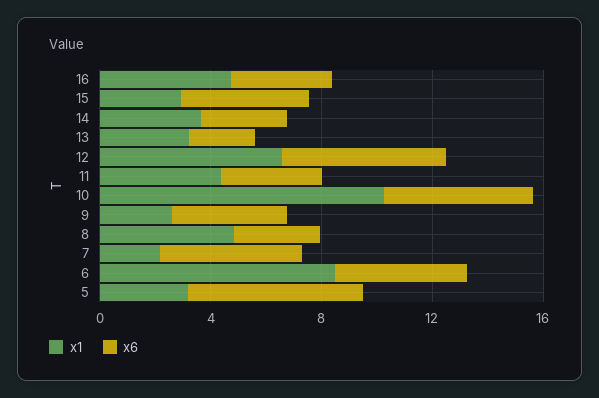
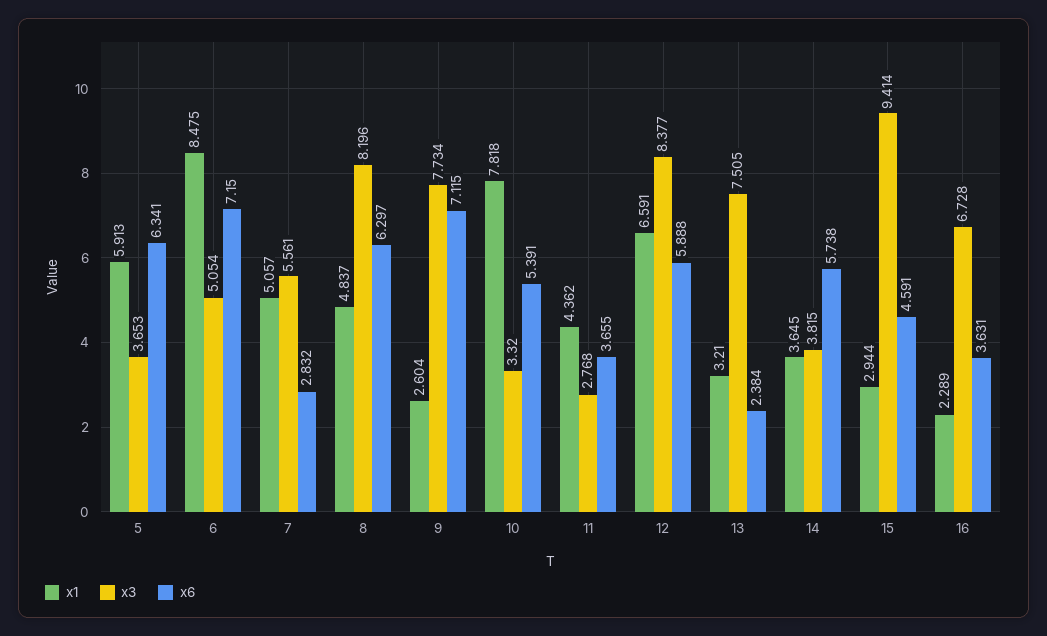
x1, 16: 5 -> 2.289
x6, 14: 3 -> 5.738
x1, 10: 10 -> 7.818
x6, 9: 4 -> 7.115
x6, 8: 3 -> 6.297
x1, 7: 2 -> 5.057
x6, 7: 5 -> 2.832
x6, 6: 5 -> 7.15
x1, 5: 3 -> 5.913
x3, 5: none -> 3.653
x3, 6: none -> 5.054
x3, 7: none -> 5.561
x3, 8: none -> 8.196
x3, 9: none -> 7.734
x3, 10: none -> 3.32
x3, 11: none -> 2.768
x3, 12: none -> 8.377
x3, 13: none -> 7.505
x3, 14: none -> 3.815
x3, 15: none -> 9.414
x3, 16: none -> 6.728

